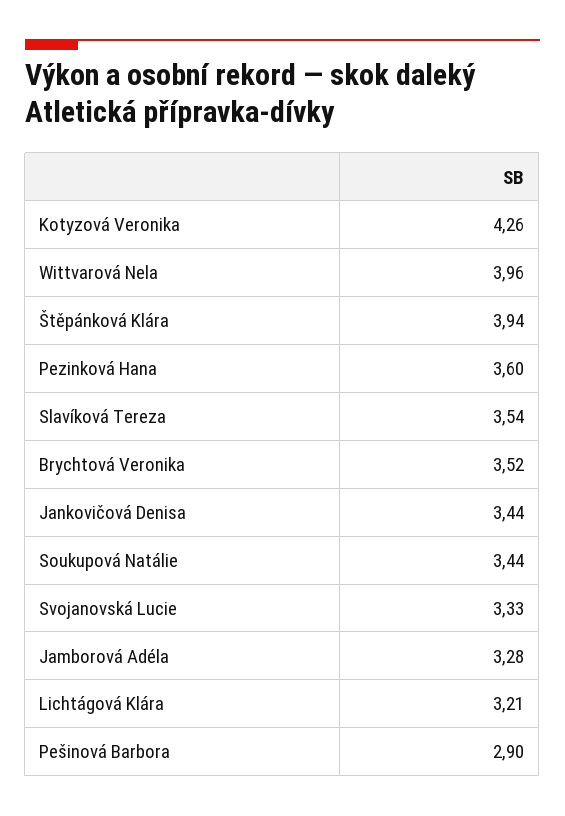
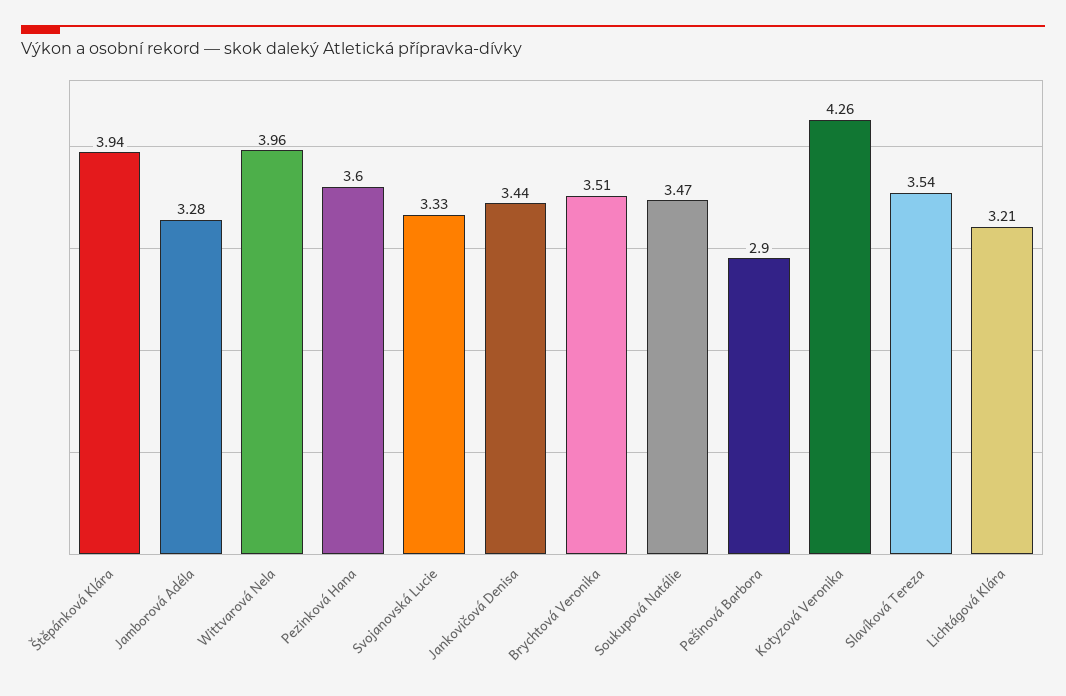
Brychtová Veronika: 3.52 -> 3.51
Soukupová Natálie: 3.44 -> 3.47

